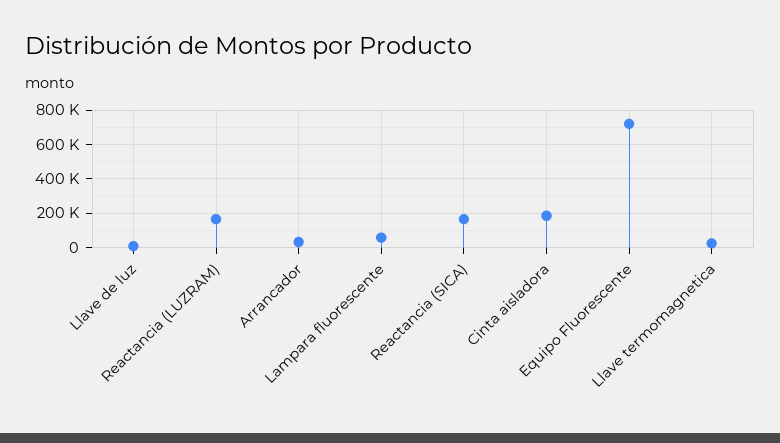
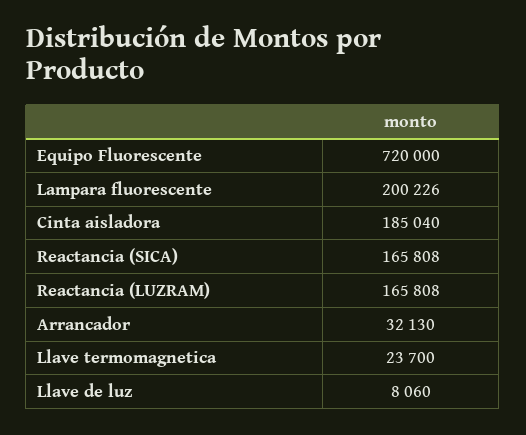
Lampara fluorescente: 50000 -> 200226

